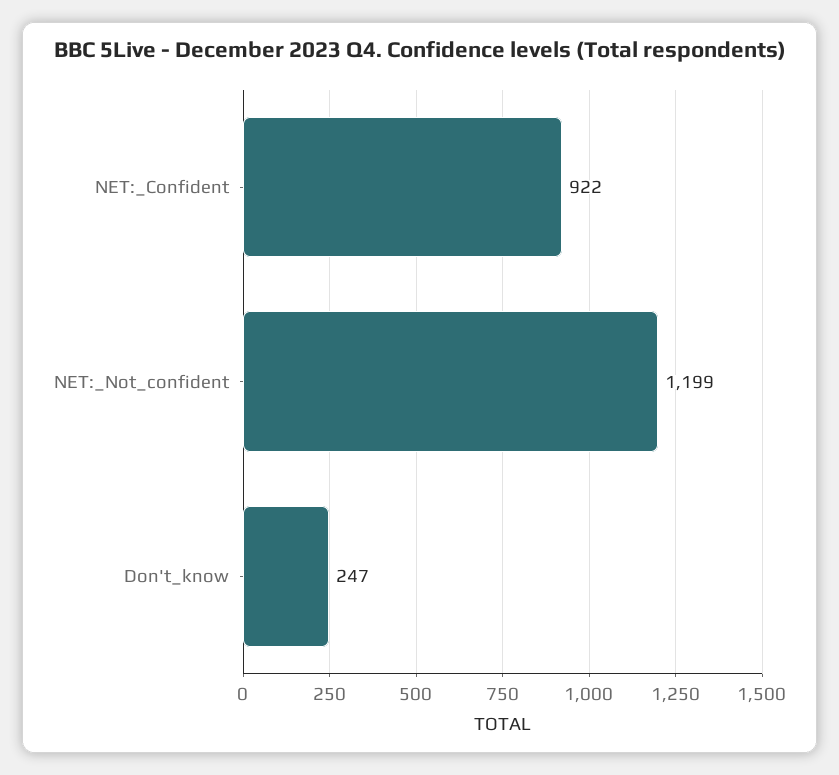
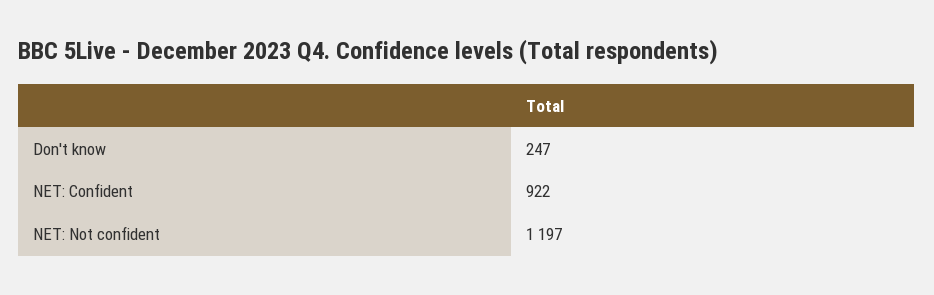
NET:_Not_confident: 1199 -> 1197

